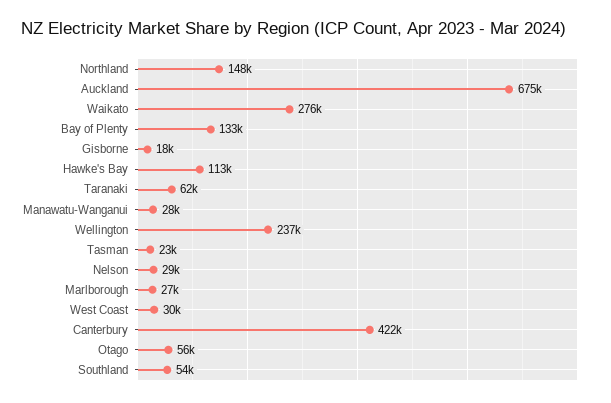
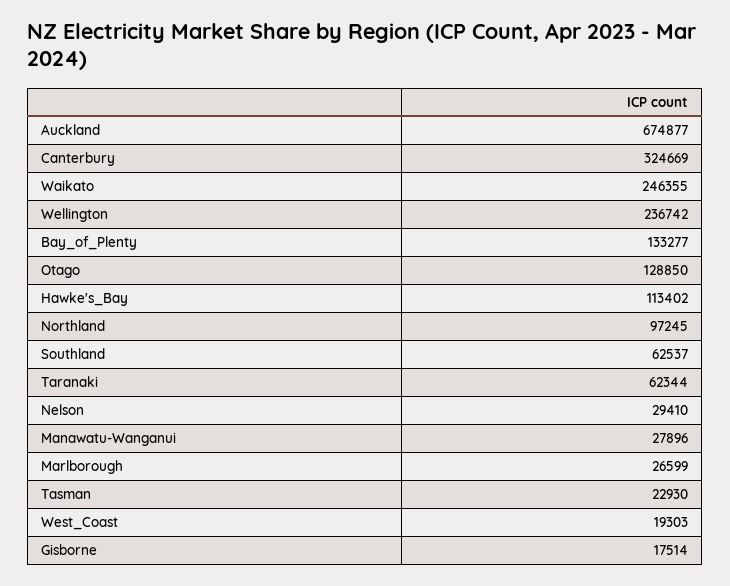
Northland: 148000 -> 97245
Waikato: 276000 -> 246355
West Coast: 30000 -> 19303
Canterbury: 422000 -> 324669
Otago: 56000 -> 128850
Southland: 54000 -> 62537

